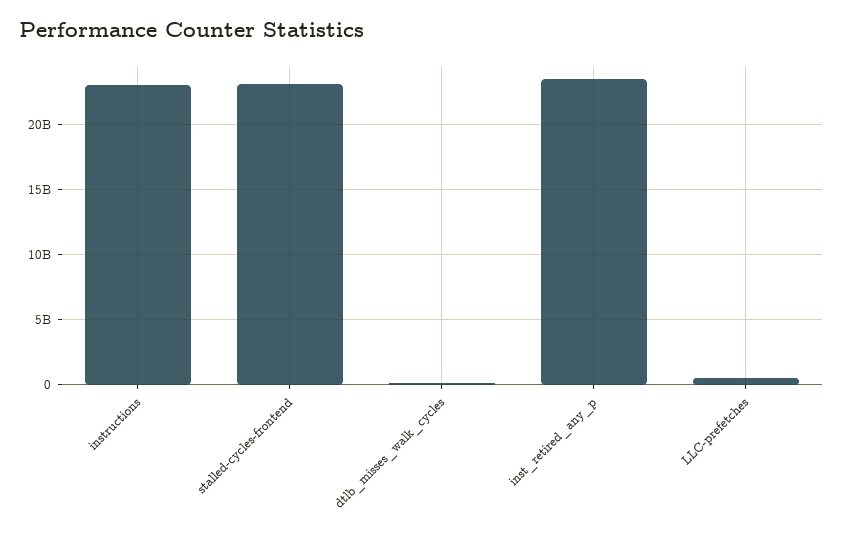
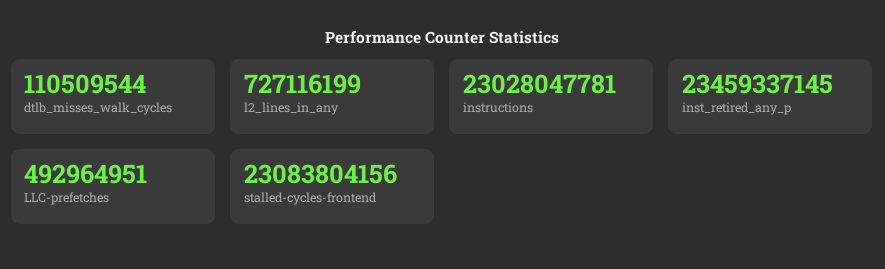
l2_lines_in_any: none -> 727116199

